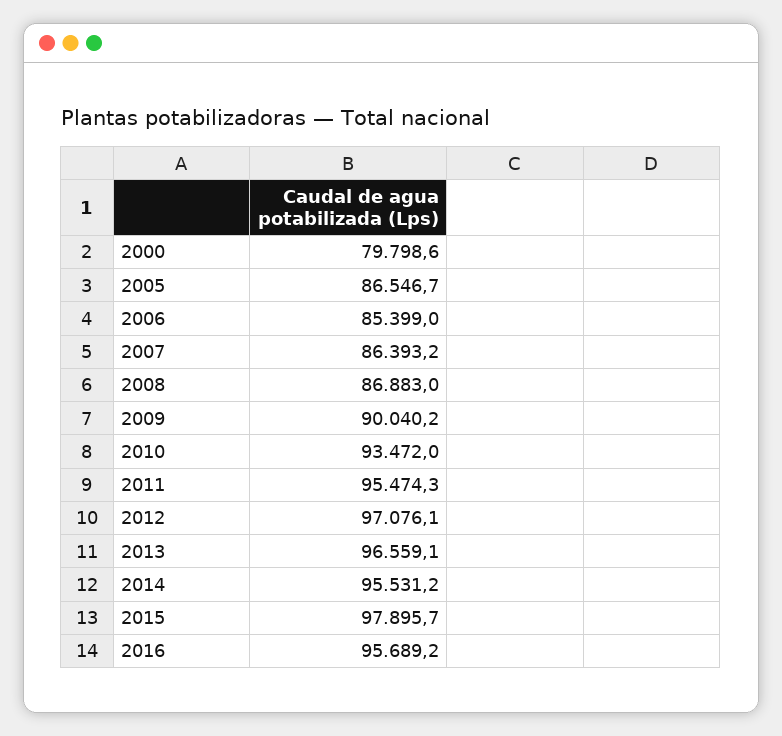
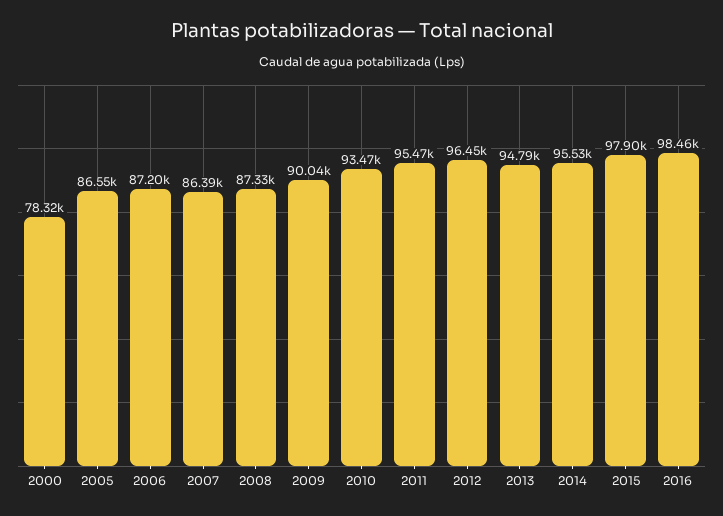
2000: 79798.6 -> 78320
2006: 85399 -> 87200
2008: 86883 -> 87330
2012: 97076.1 -> 96450
2013: 96559.1 -> 94790
2016: 95689.2 -> 98460

